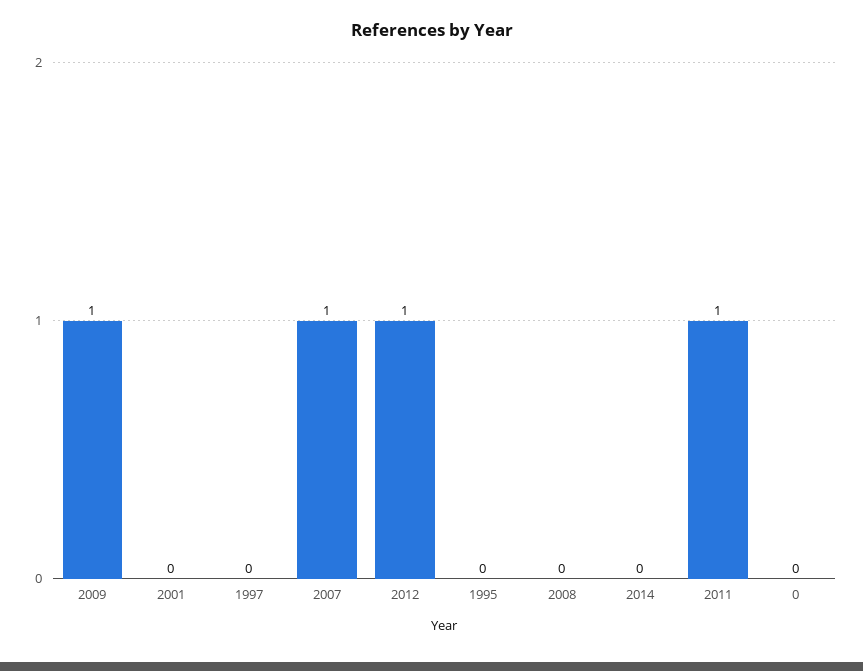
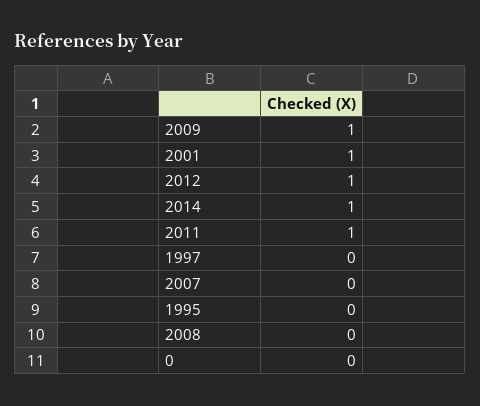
2001: 0 -> 1
2007: 1 -> 0
2014: 0 -> 1

